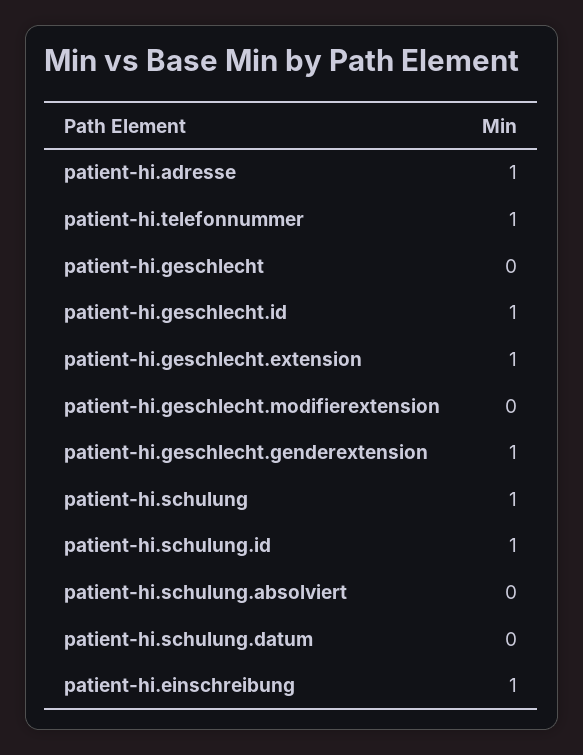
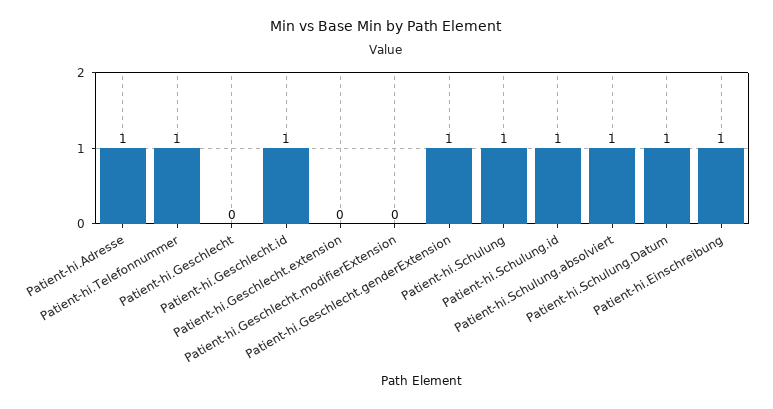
patient-hi.geschlecht.extension: 1 -> 0
patient-hi.schulung.absolviert: 0 -> 1
patient-hi.schulung.datum: 0 -> 1

